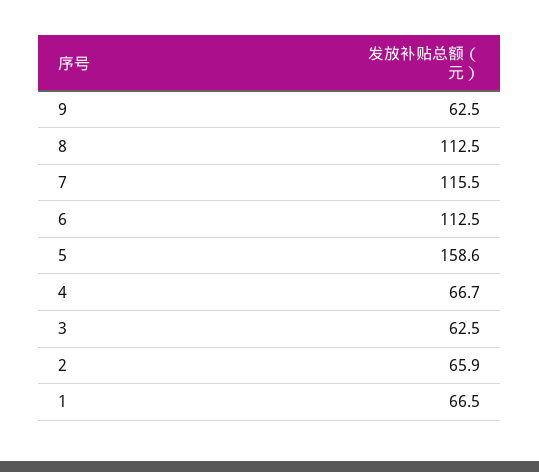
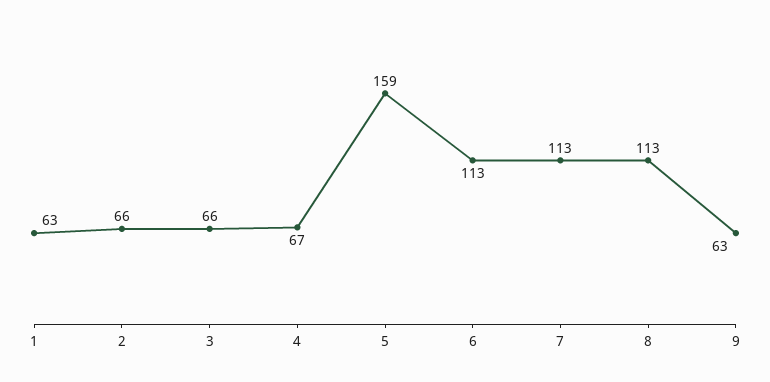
7: 115.5 -> 113
3: 62.5 -> 66
1: 66.5 -> 63

